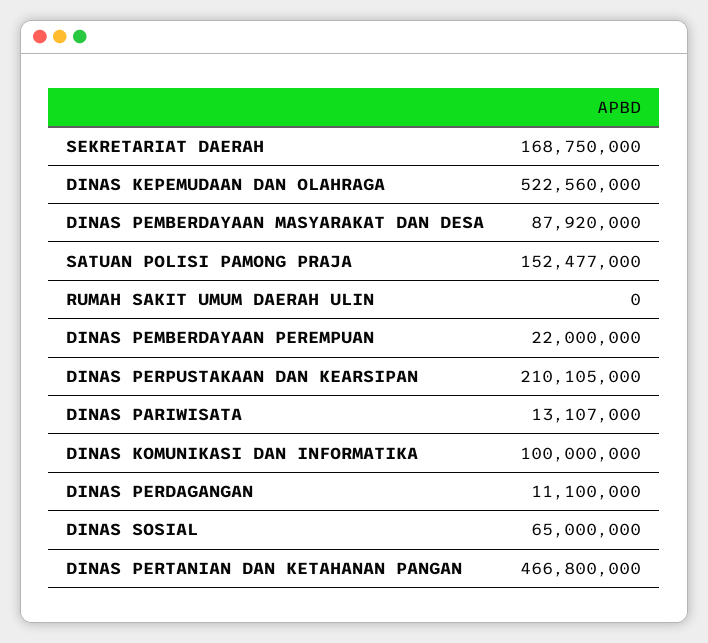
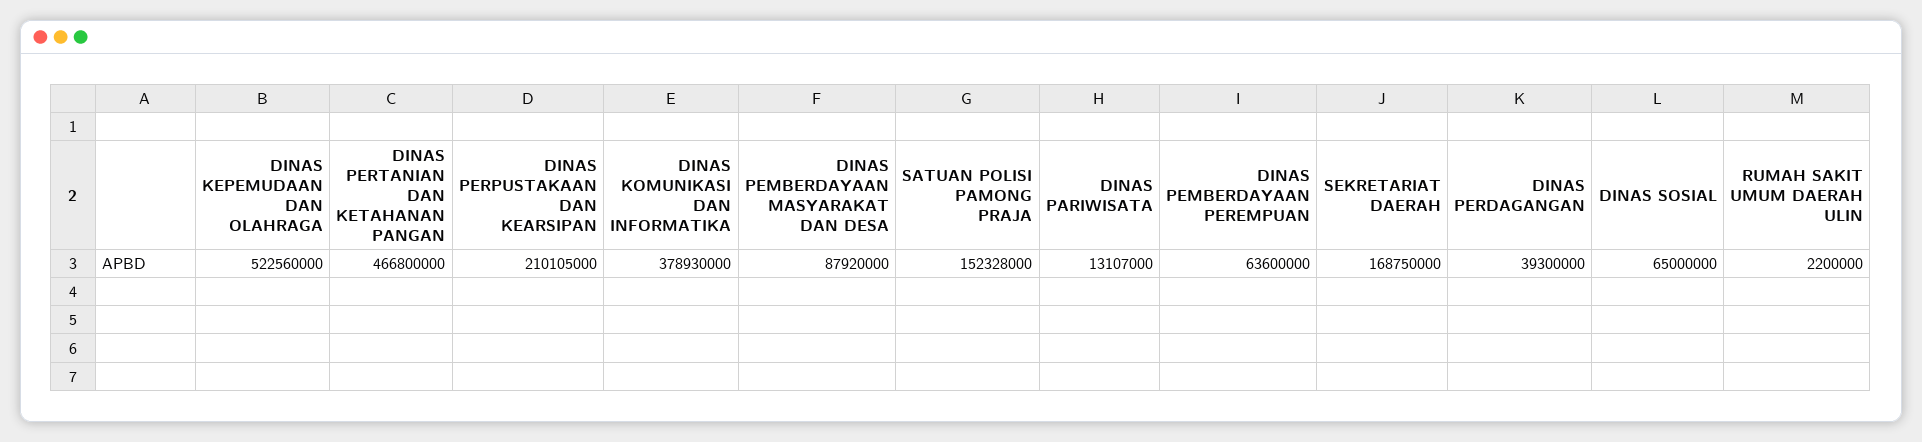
SATUAN POLISI PAMONG PRAJA: 152477000 -> 152328000
RUMAH SAKIT UMUM DAERAH ULIN: 0 -> 2200000
DINAS PEMBERDAYAAN PEREMPUAN: 22000000 -> 63600000
DINAS KOMUNIKASI DAN INFORMATIKA: 100000000 -> 378930000
DINAS PERDAGANGAN: 11100000 -> 39300000

